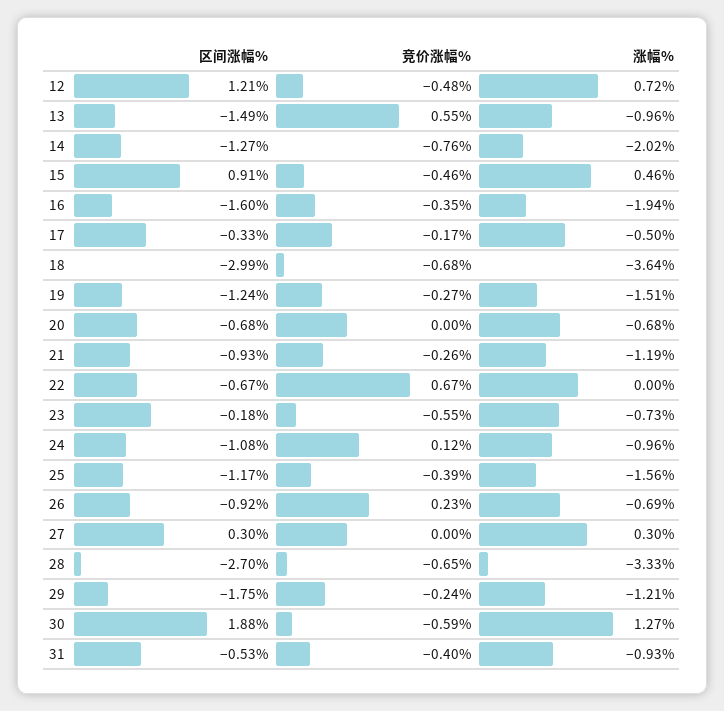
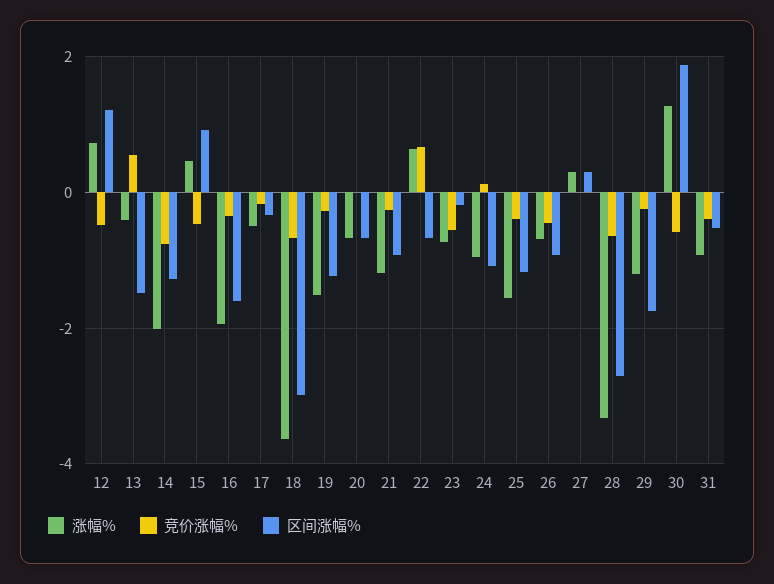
涨幅%, 13: -0.96 -> -0.4
涨幅%, 22: 0 -> 0.6
竞价涨幅%, 26: 0.23 -> -0.4

